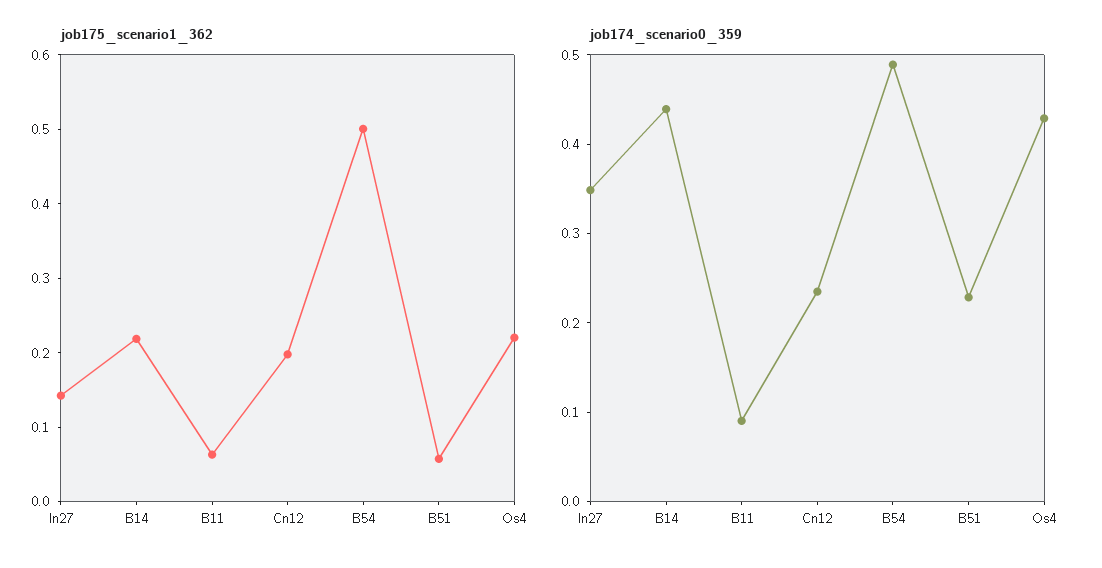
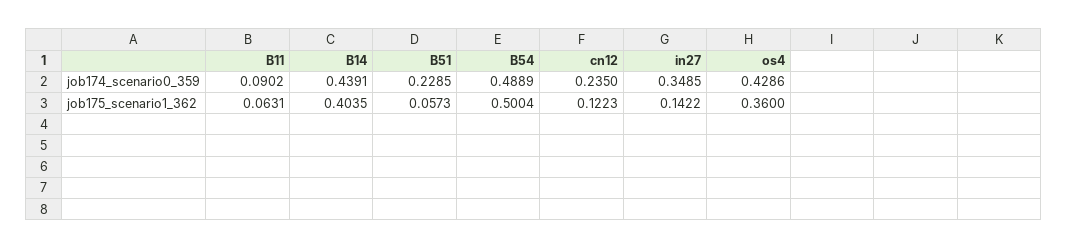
job175_scenario1_362, B14: 0.22 -> 0.4035
job175_scenario1_362, Cn12: 0.2 -> 0.1223
job175_scenario1_362, Os4: 0.22 -> 0.36

